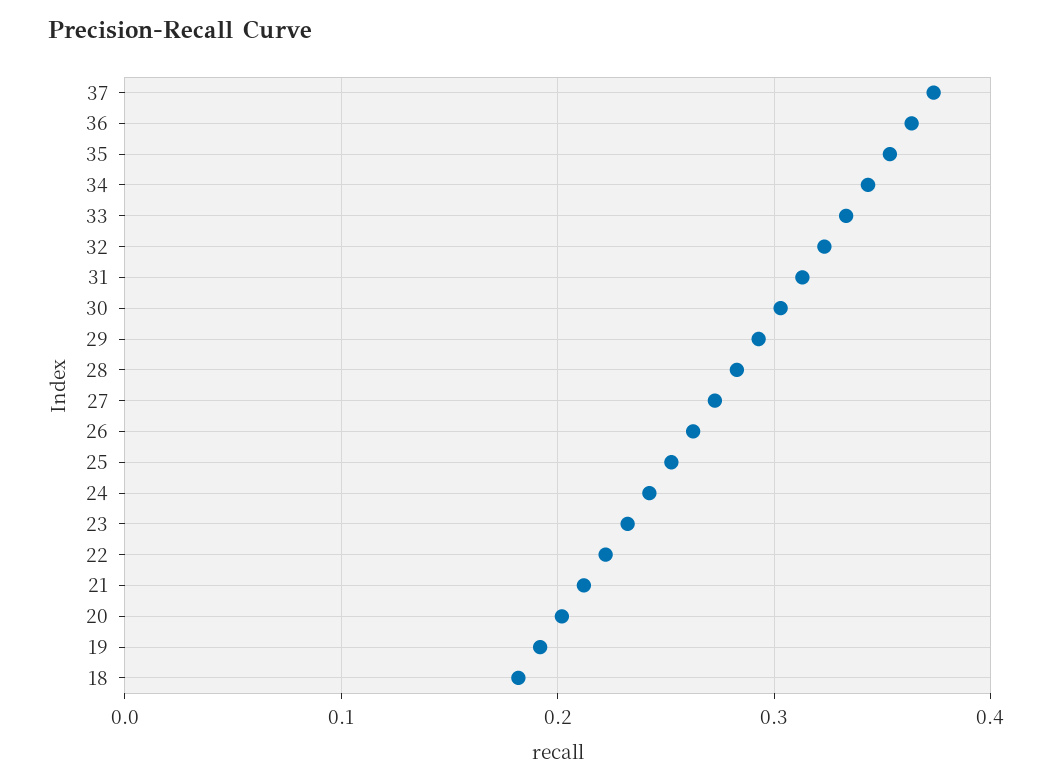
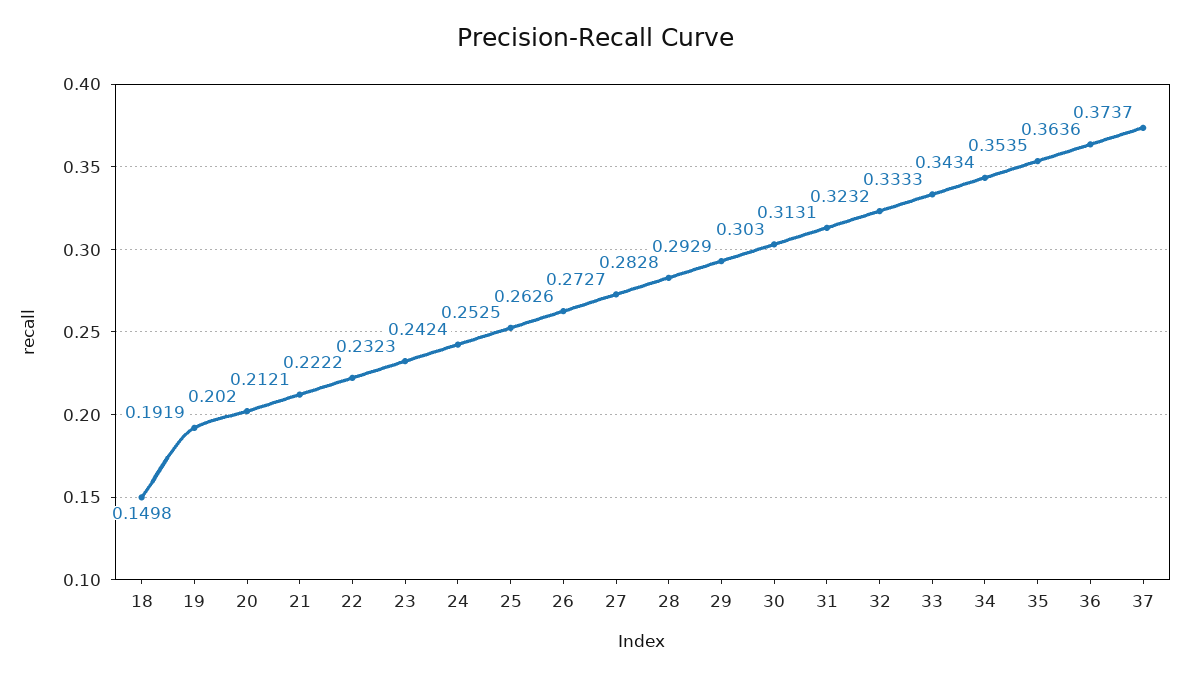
18: 0.18 -> 0.1498

